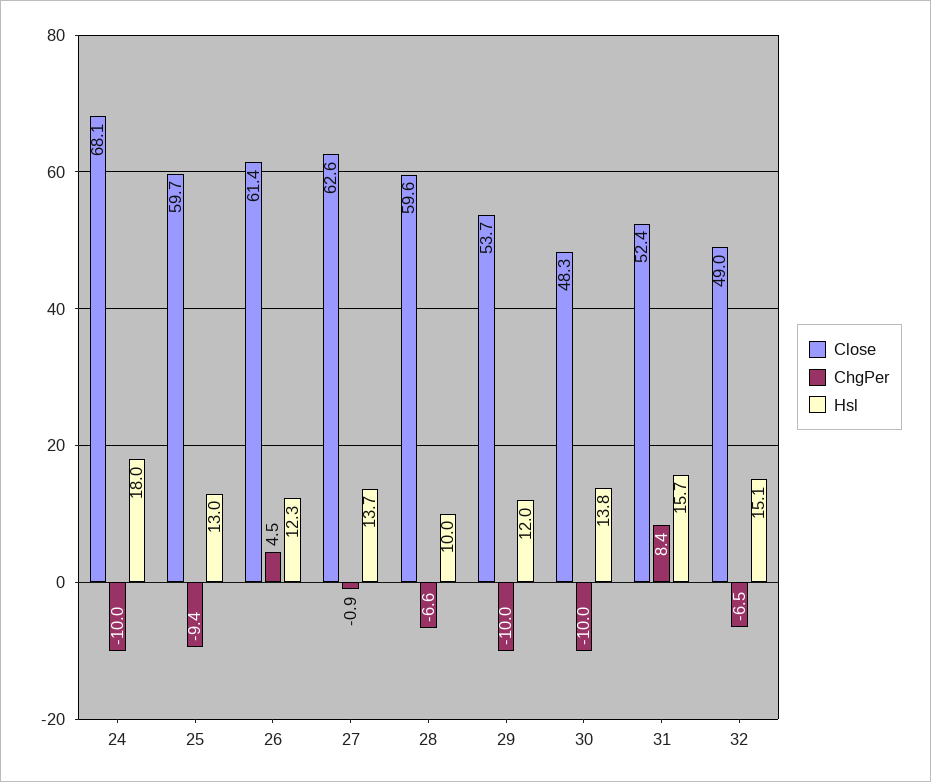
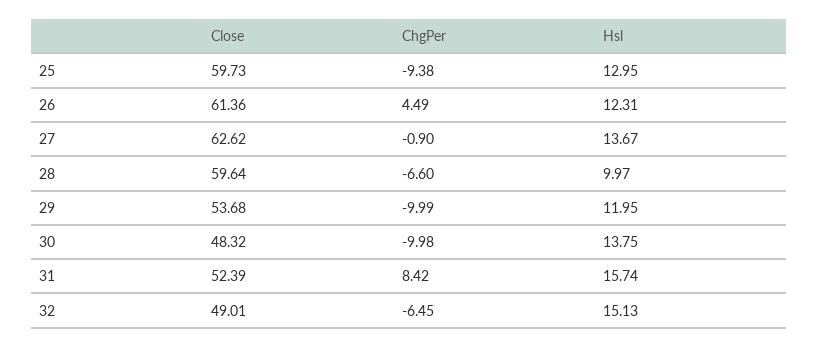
Close, 24: 68.1 -> none
ChgPer, 24: -10 -> none
Hsl, 24: 18 -> none

